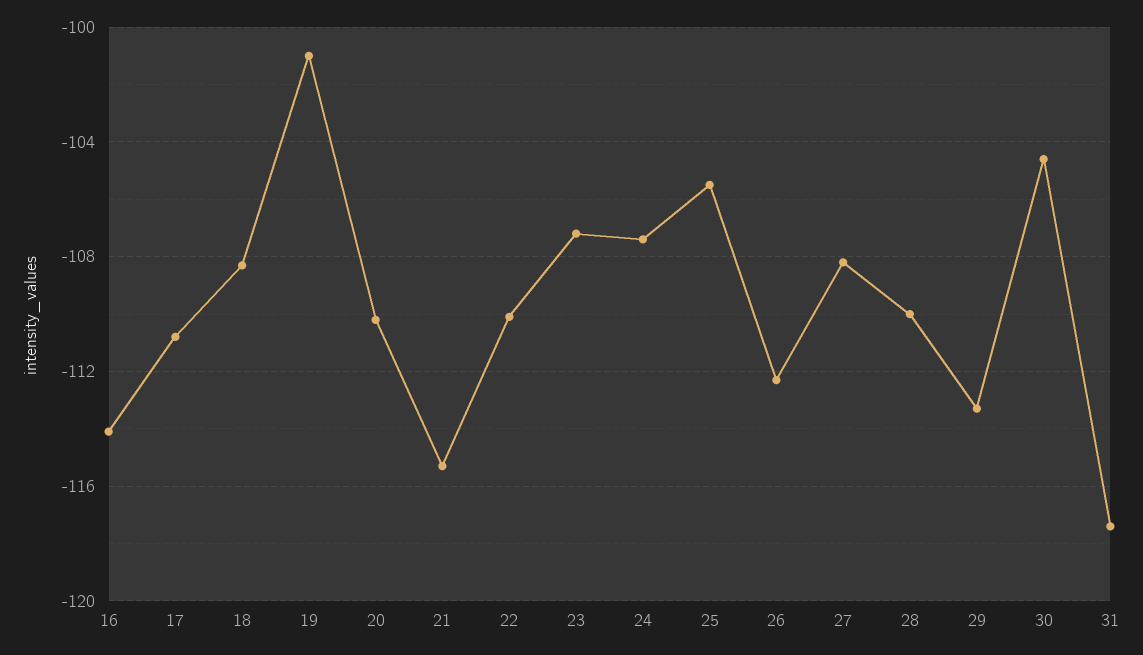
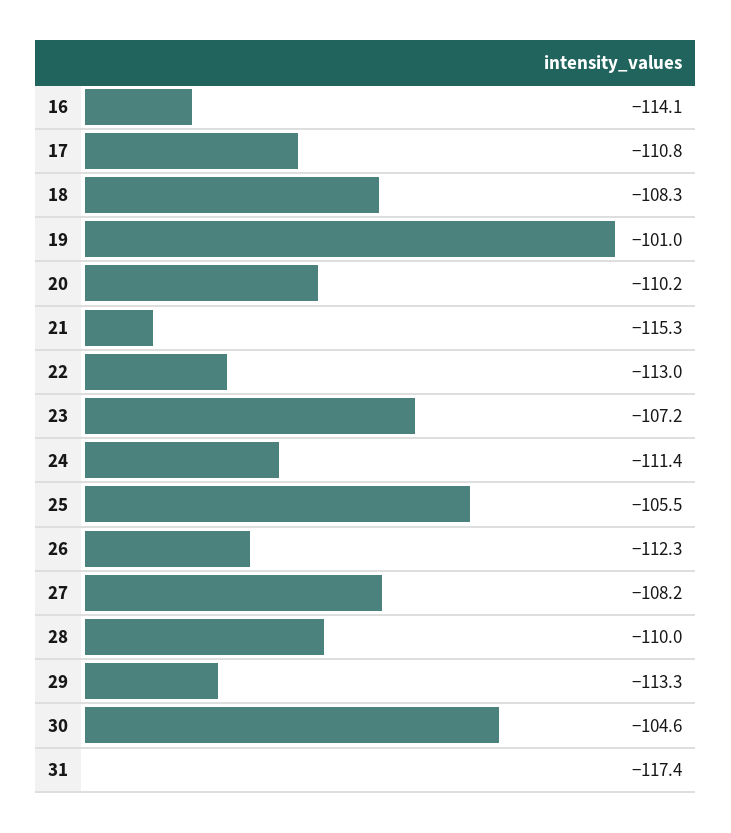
22: -110 -> -113
24: -107.5 -> -111.4

